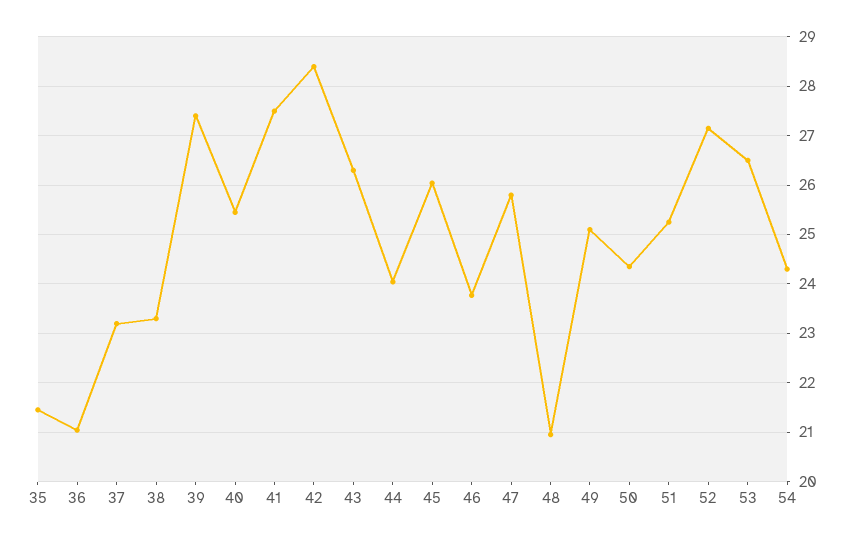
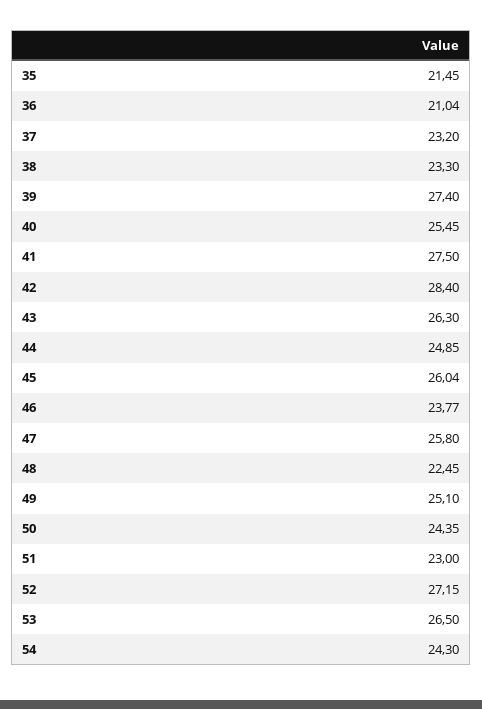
44: 24 -> 24.85
48: 21 -> 22.45
51: 25.2 -> 23

